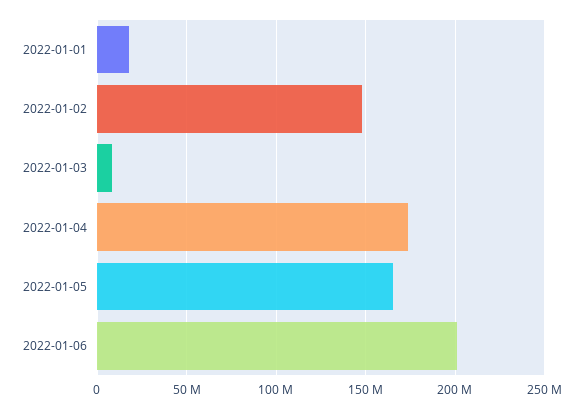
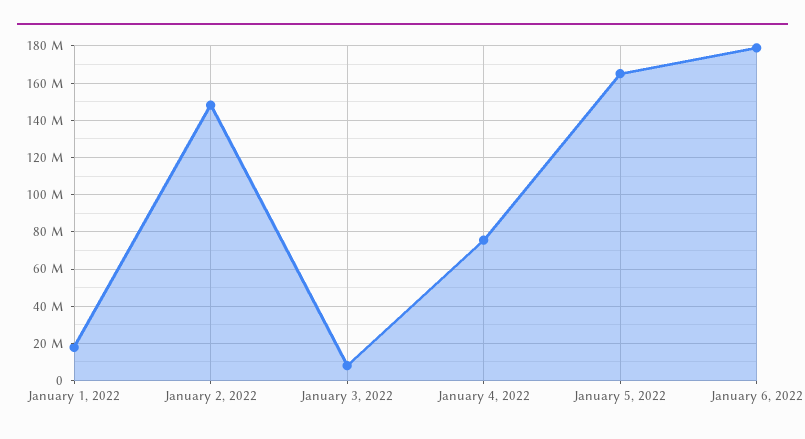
2022-01-04: 175000000 -> 75000000
2022-01-06: 200000000 -> 180000000

